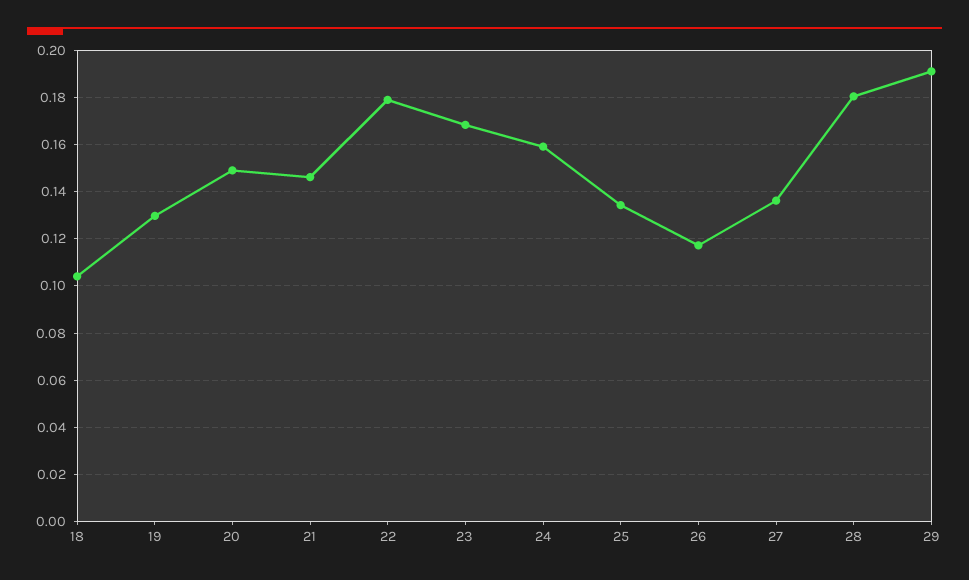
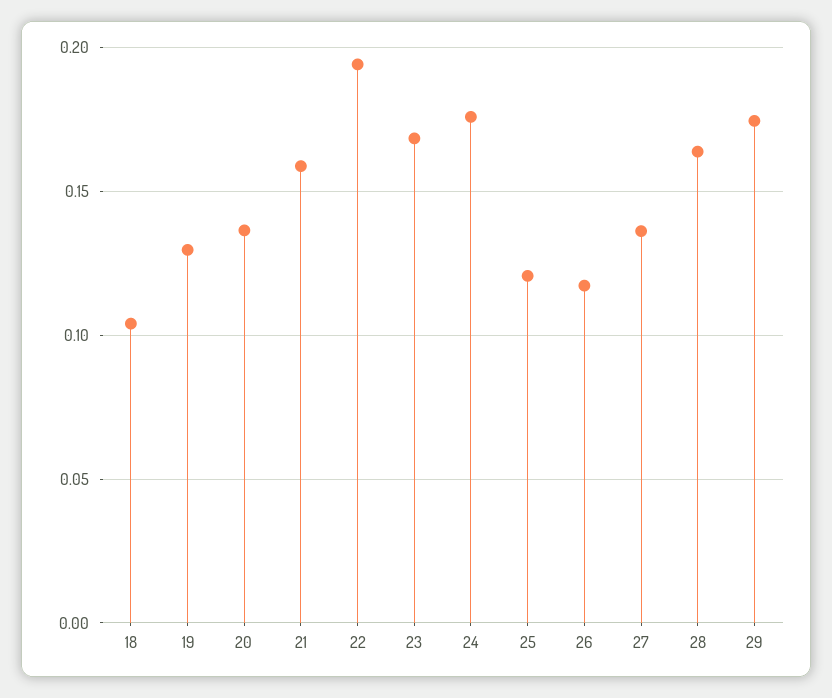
20: 0.15 -> 0.135
21: 0.145 -> 0.16
22: 0.18 -> 0.195
24: 0.16 -> 0.175
25: 0.135 -> 0.12
28: 0.18 -> 0.165
29: 0.19 -> 0.175

